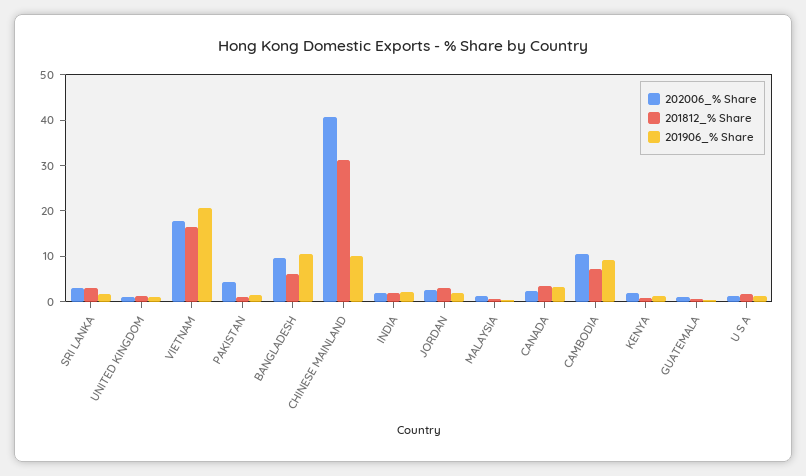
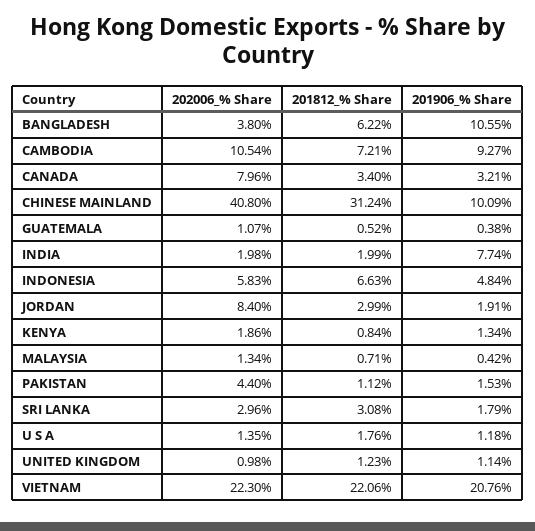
202006_% Share, VIETNAM: 18 -> 22.3
201812_% Share, VIETNAM: 16 -> 22.06
202006_% Share, BANGLADESH: 10 -> 3.8
201906_% Share, INDIA: 2 -> 7.74
202006_% Share, JORDAN: 2 -> 8.4
202006_% Share, CANADA: 2 -> 7.96
202006_% Share, INDONESIA: none -> 5.83
201812_% Share, INDONESIA: none -> 6.63
201906_% Share, INDONESIA: none -> 4.84

